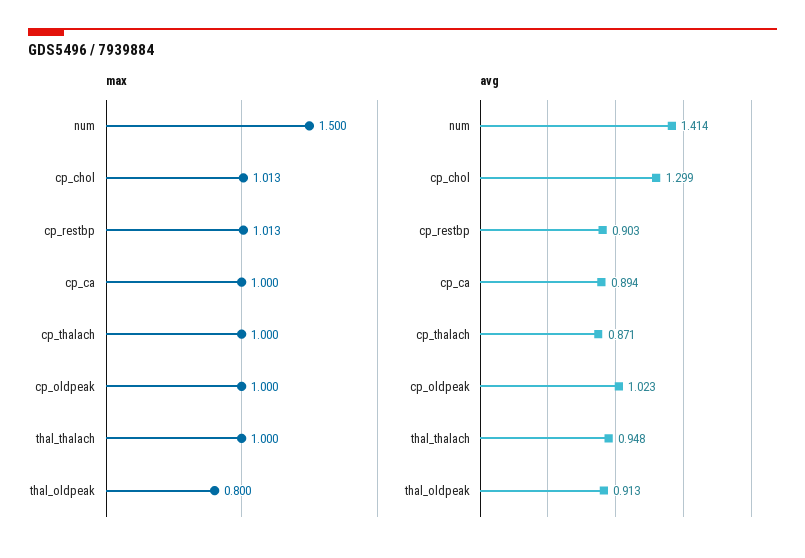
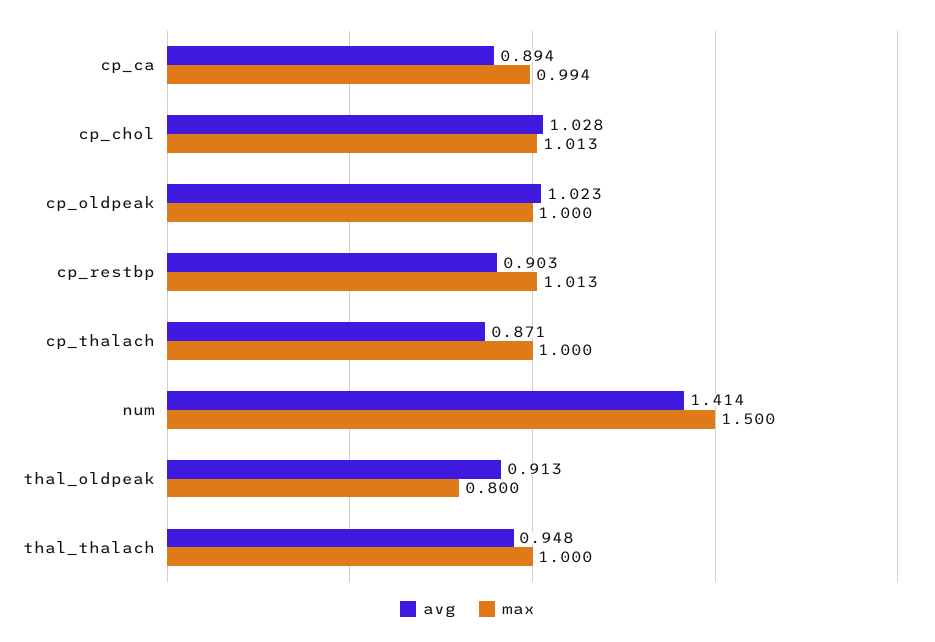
max, cp_ca: 1 -> 0.994
avg, cp_chol: 1.299 -> 1.028

